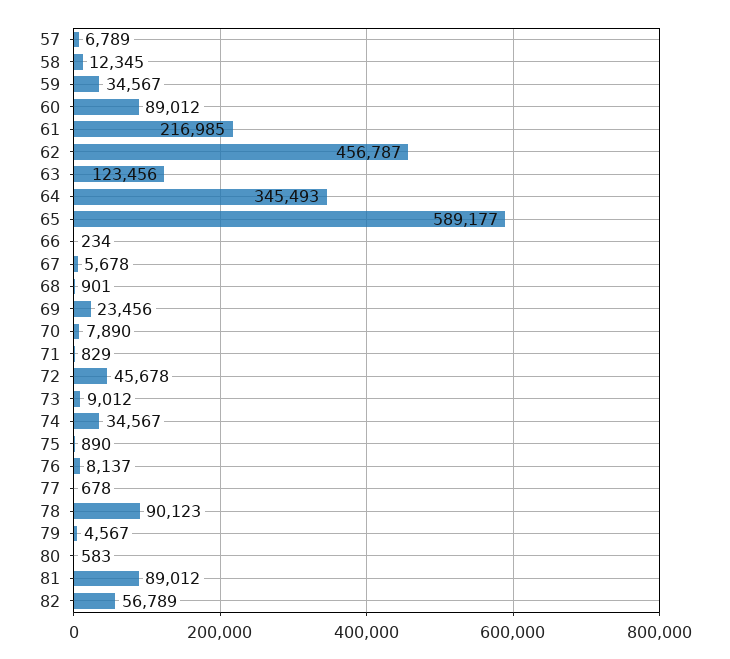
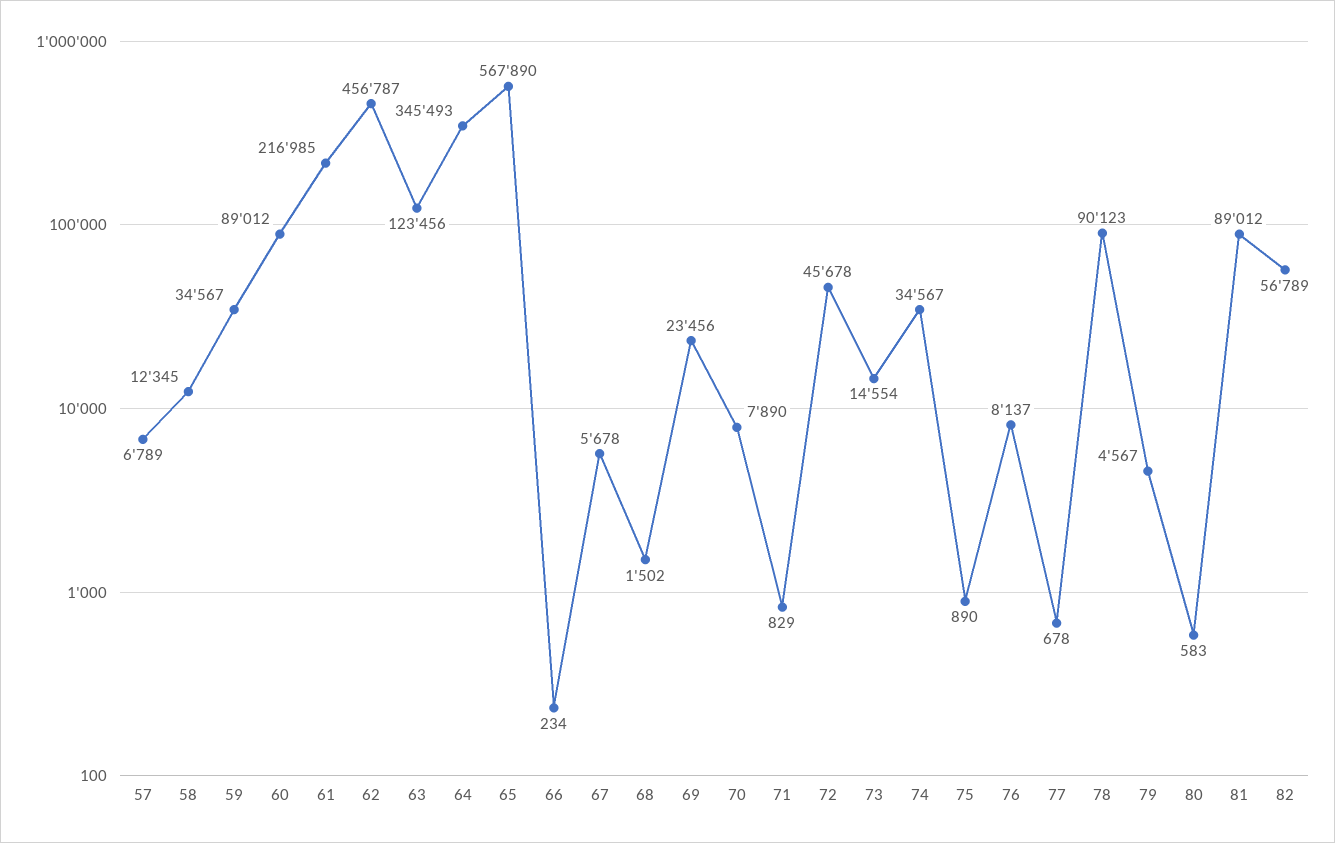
65: 589177 -> 567890
68: 901 -> 1502
73: 9012 -> 14554

